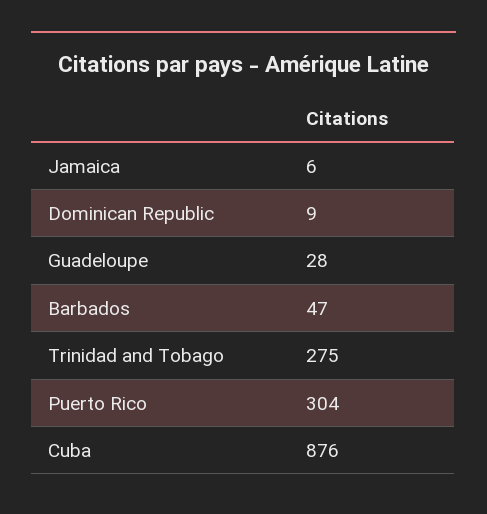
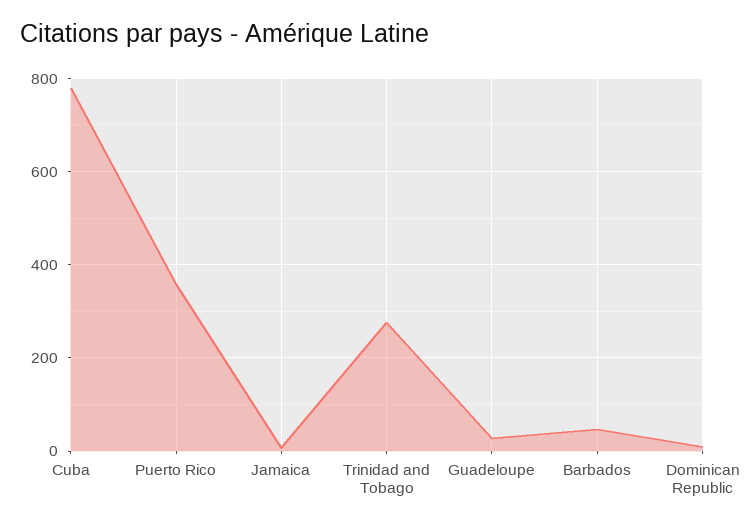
Puerto Rico: 304 -> 360
Cuba: 876 -> 780

